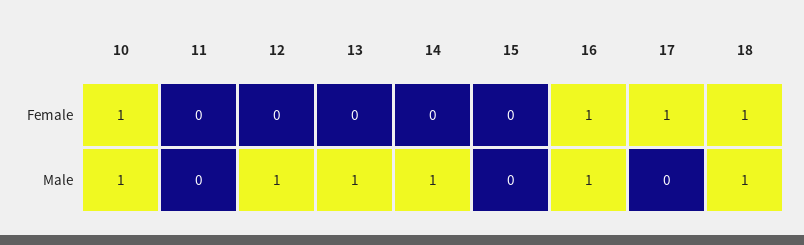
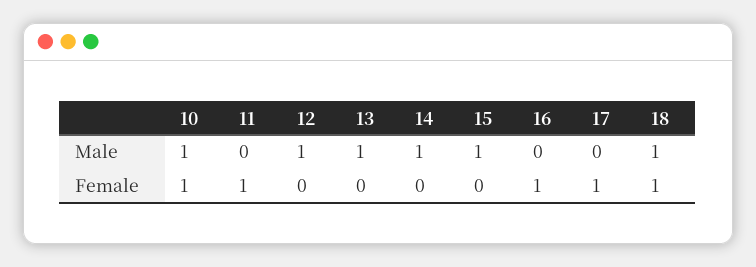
11, Female: 0 -> 1
15, Male: 0 -> 1
16, Male: 1 -> 0

